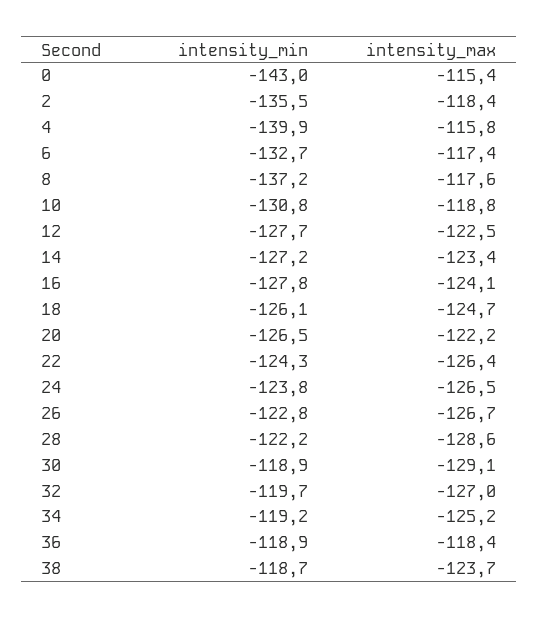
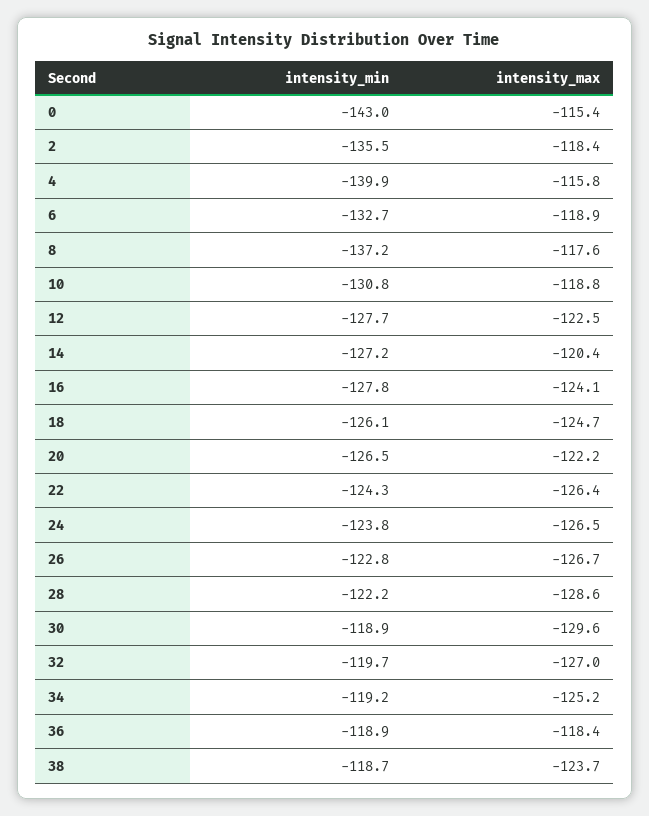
intensity_max, 6: -117.4 -> -118.9
intensity_max, 14: -123.4 -> -120.4
intensity_max, 30: -129.1 -> -129.6

